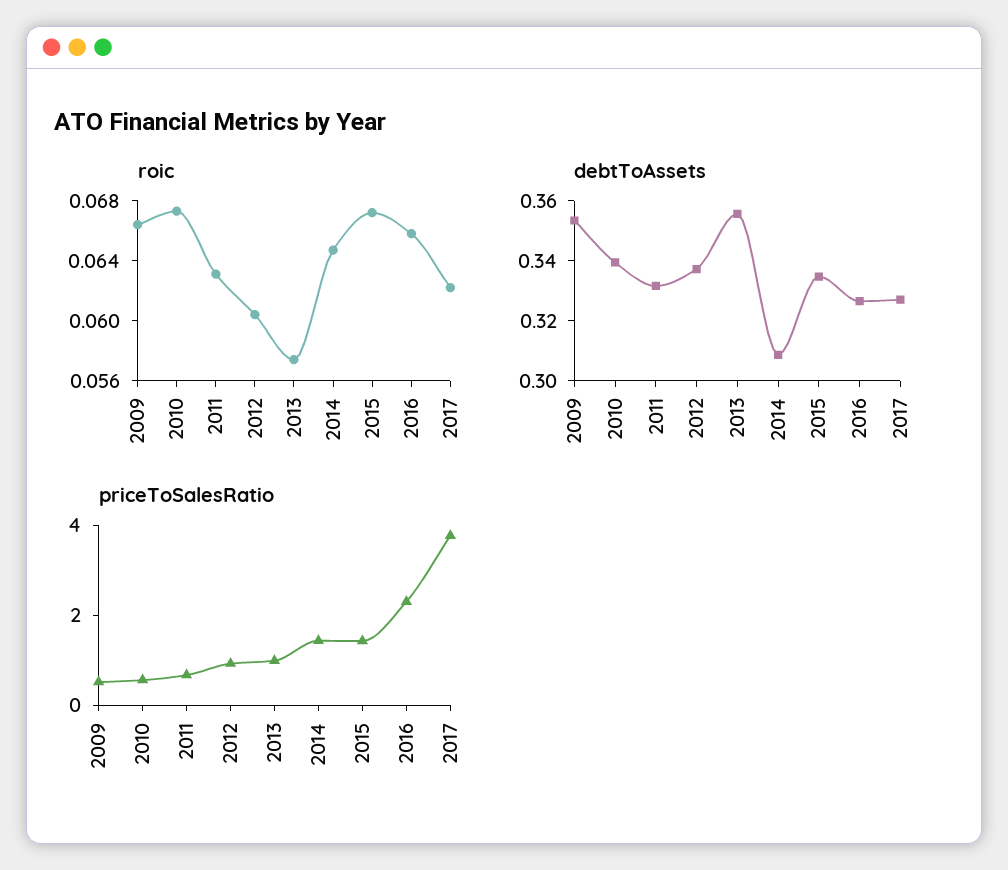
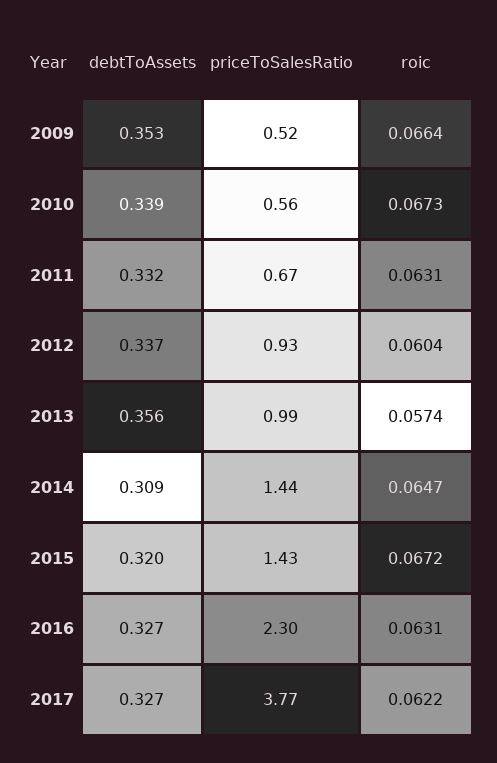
roic, 2016: 0.066 -> 0.0631
debtToAssets, 2015: 0.335 -> 0.32

